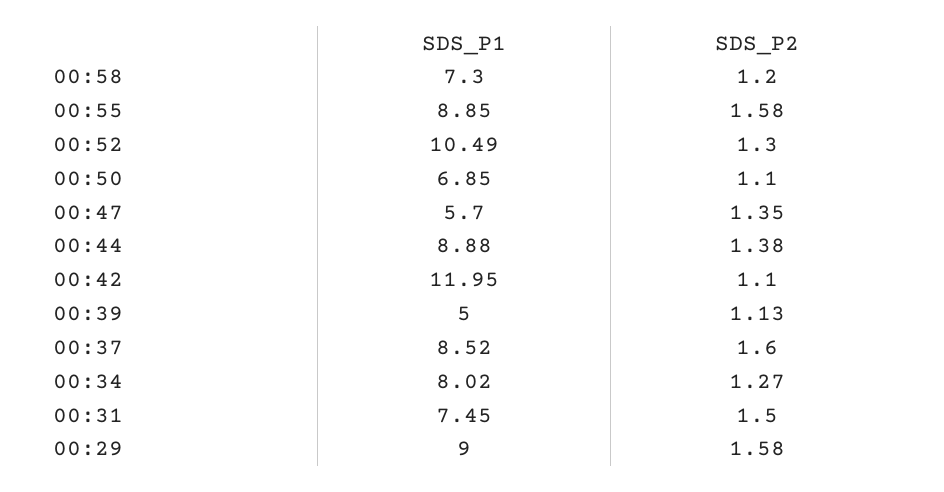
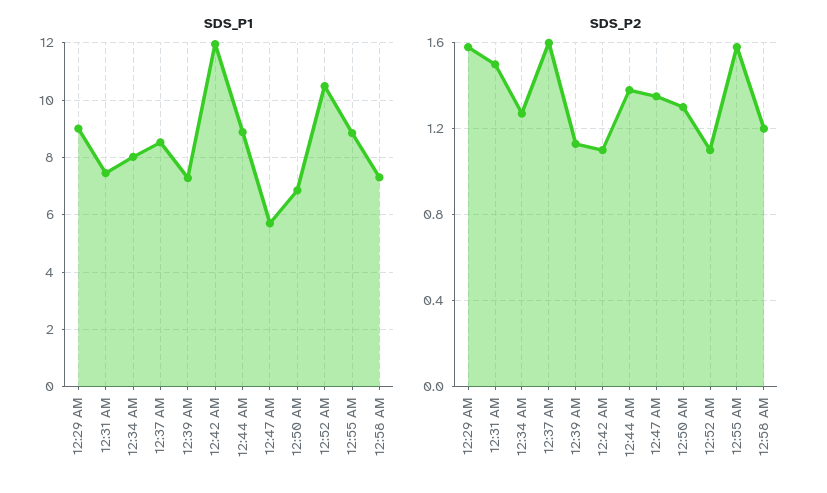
SDS_P2, 00:52: 1.3 -> 1.1
SDS_P2, 00:50: 1.1 -> 1.3
SDS_P1, 00:39: 5 -> 7.25

